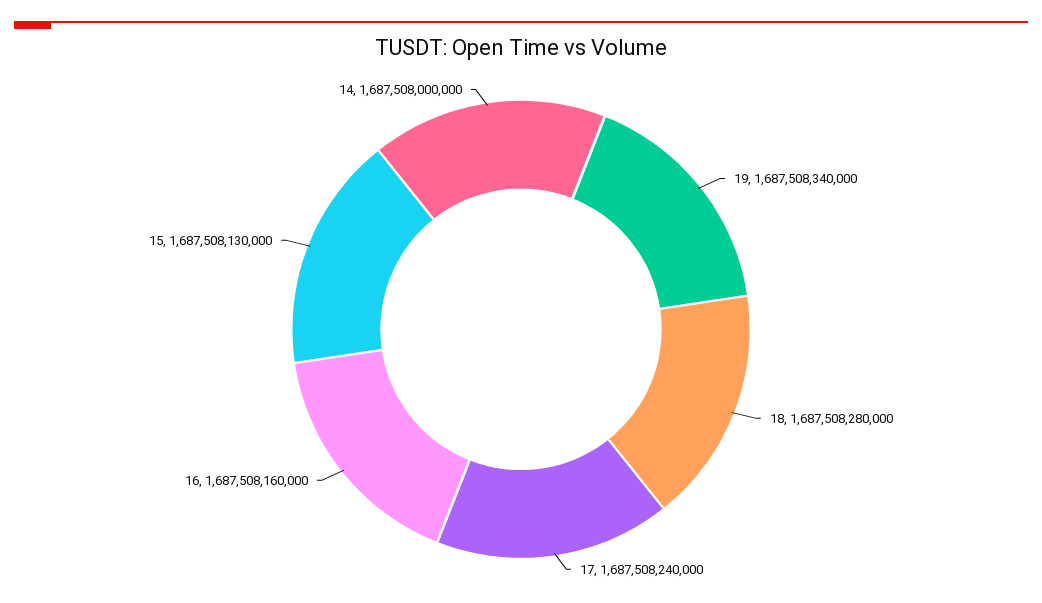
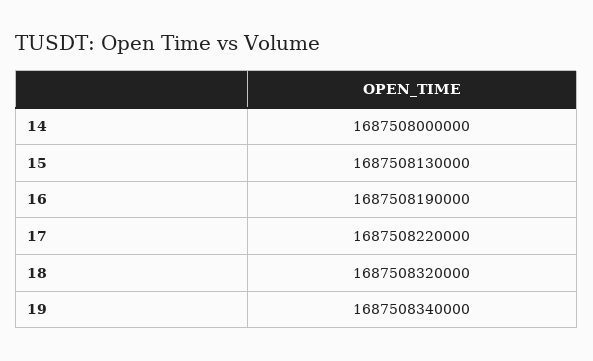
18: 1687508280000 -> 1687508320000
17: 1687508240000 -> 1687508220000
16: 1687508160000 -> 1687508190000

